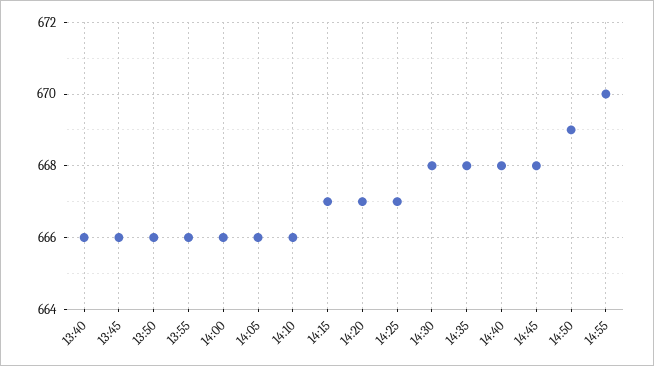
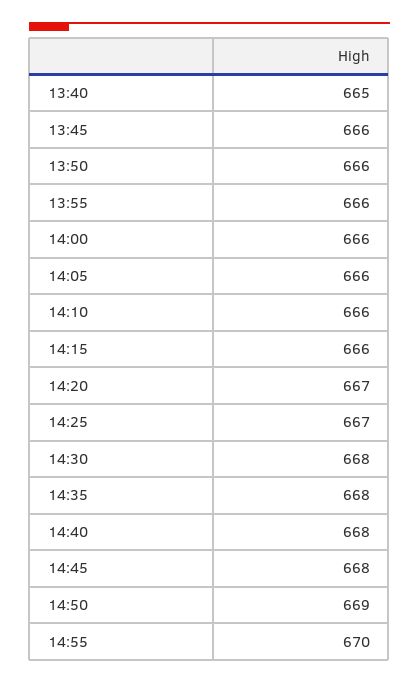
13:40: 666 -> 665
14:15: 667 -> 666

